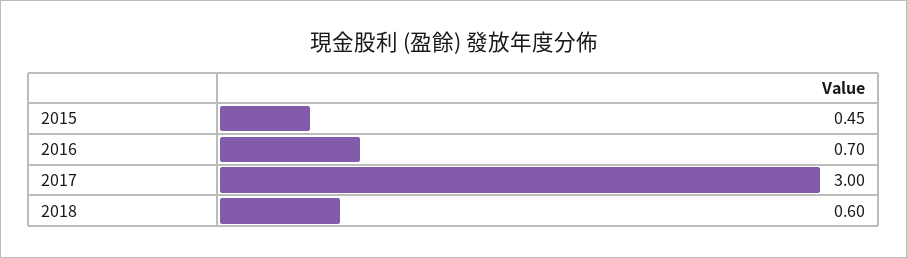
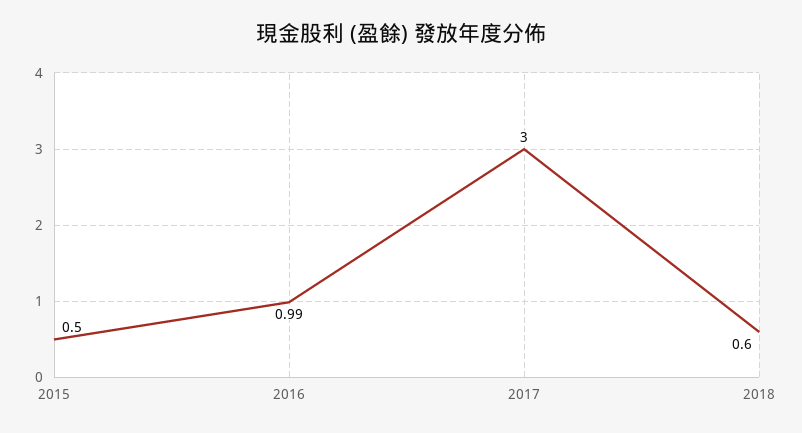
2015: 0.45 -> 0.5
2016: 0.7 -> 0.99

